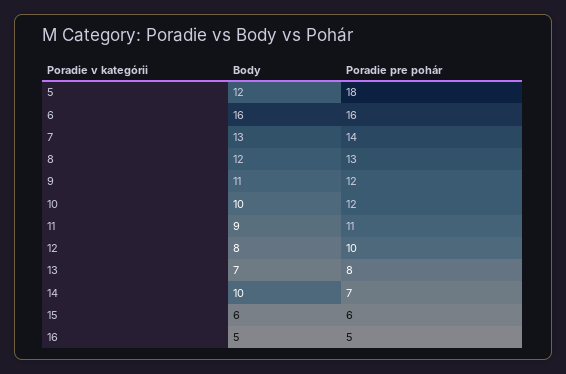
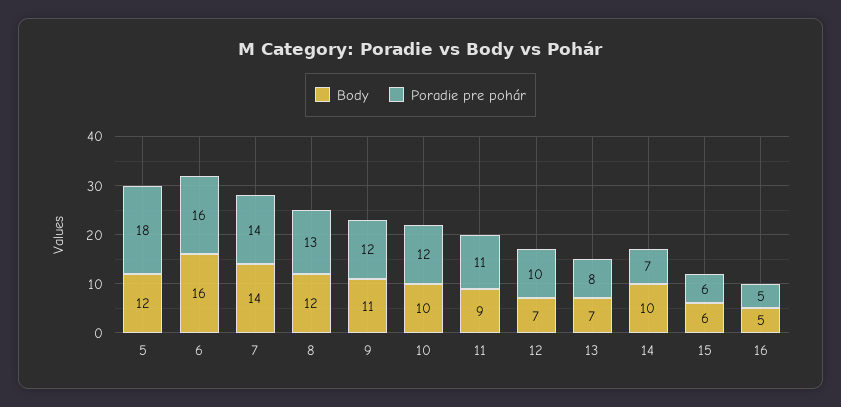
Body, 7: 13 -> 14
Body, 12: 8 -> 7

